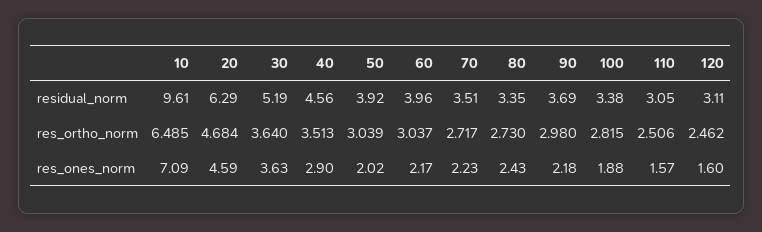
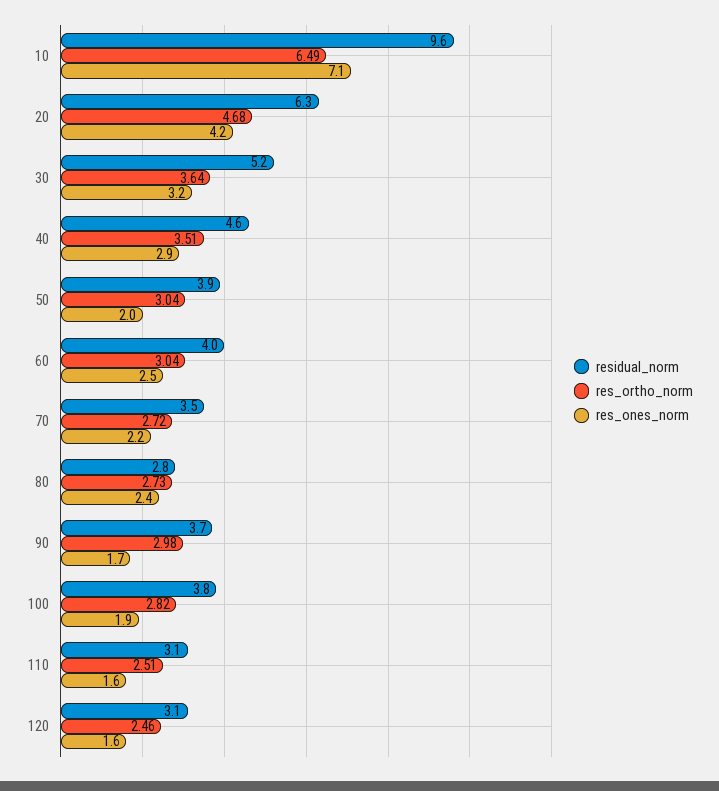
residual_norm, 80: 3.35 -> 2.8
residual_norm, 100: 3.38 -> 3.8
res_ones_norm, 20: 4.59 -> 4.2
res_ones_norm, 30: 3.63 -> 3.2
res_ones_norm, 60: 2.17 -> 2.5
res_ones_norm, 90: 2.18 -> 1.7

